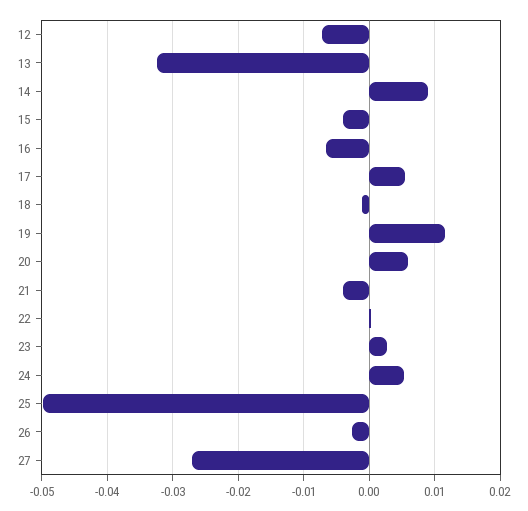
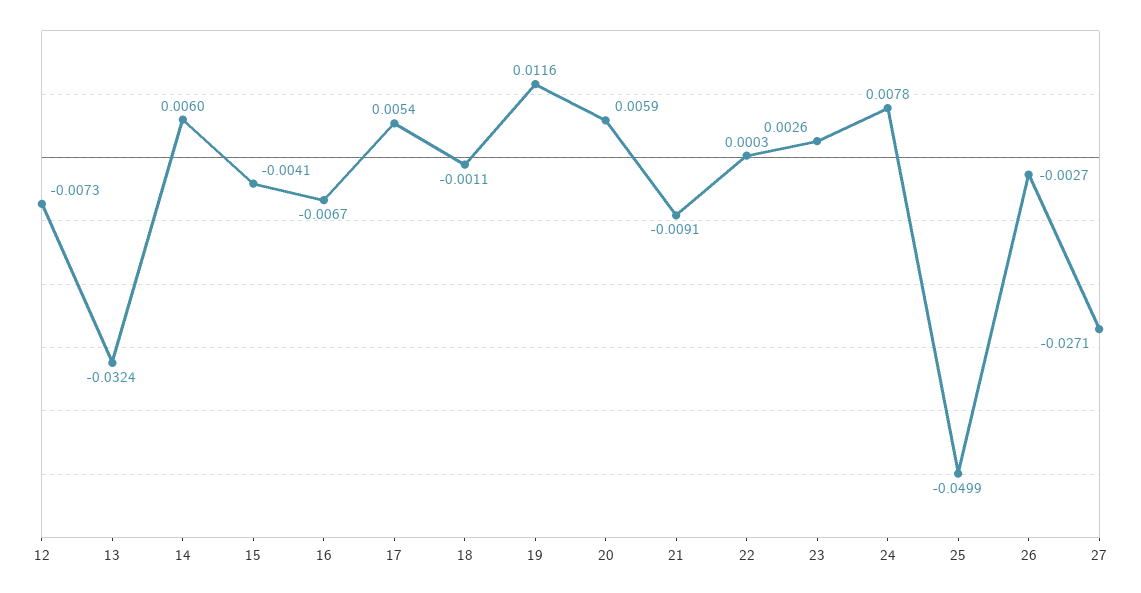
14: 0.009 -> 0.006
21: -0.004 -> -0.0091
24: 0.005 -> 0.0078

